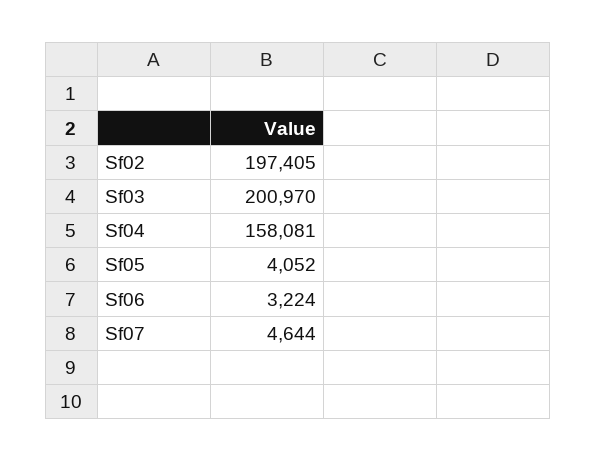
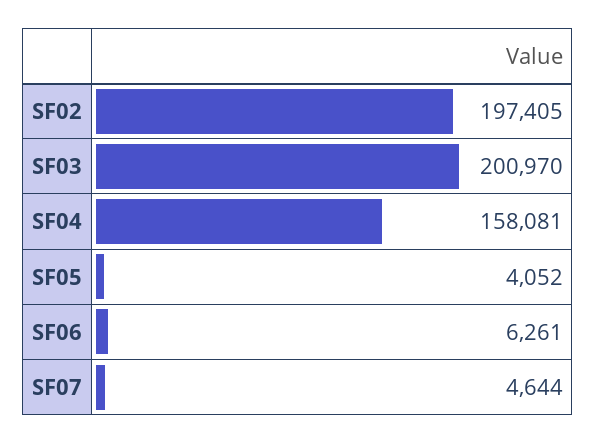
Sf06: 3224 -> 6261

